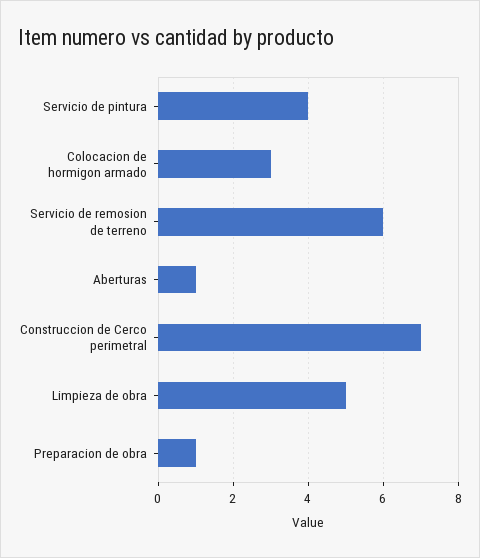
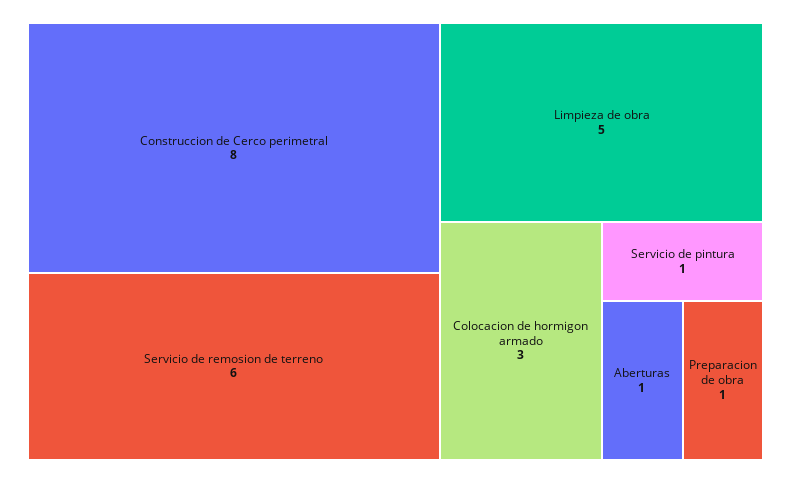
Servicio de pintura: 4 -> 1
Construccion de Cerco perimetral: 7 -> 8

